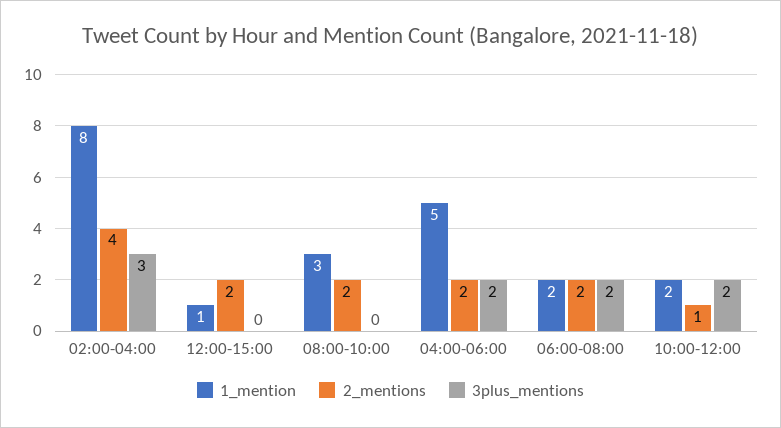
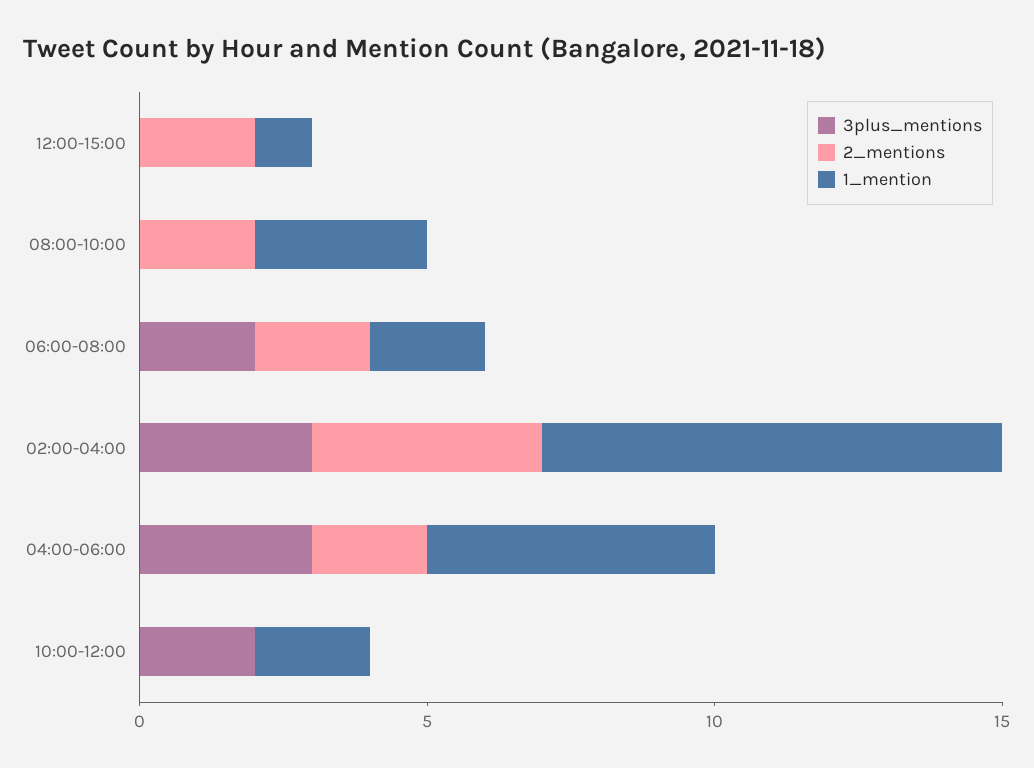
3plus_mentions, 04:00-06:00: 2 -> 3
2_mentions, 10:00-12:00: 1 -> 0

